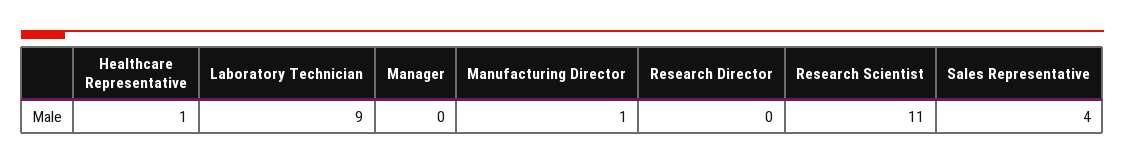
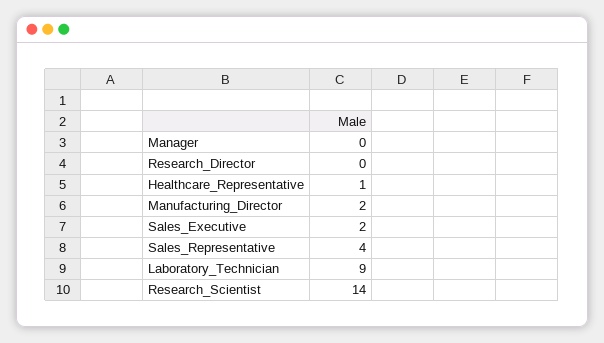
Manufacturing Director: 1 -> 2
Research Scientist: 11 -> 14
Sales_Executive: none -> 2

